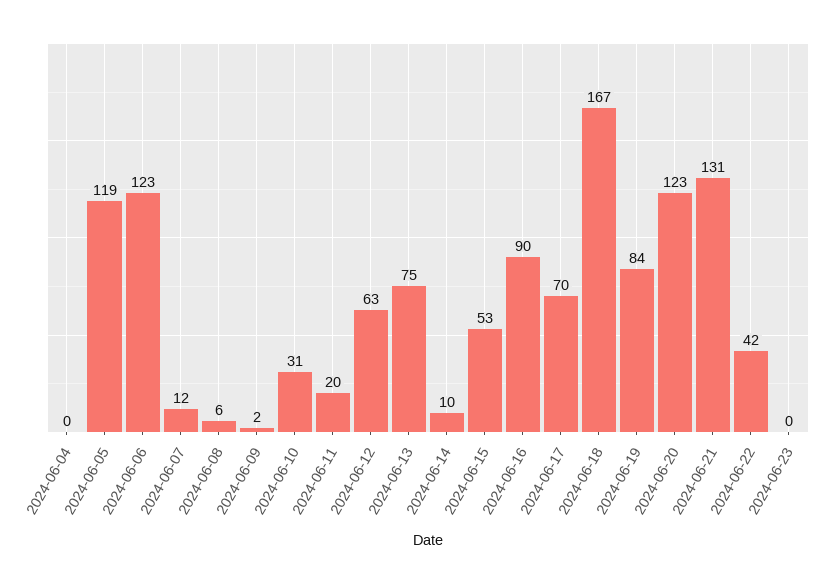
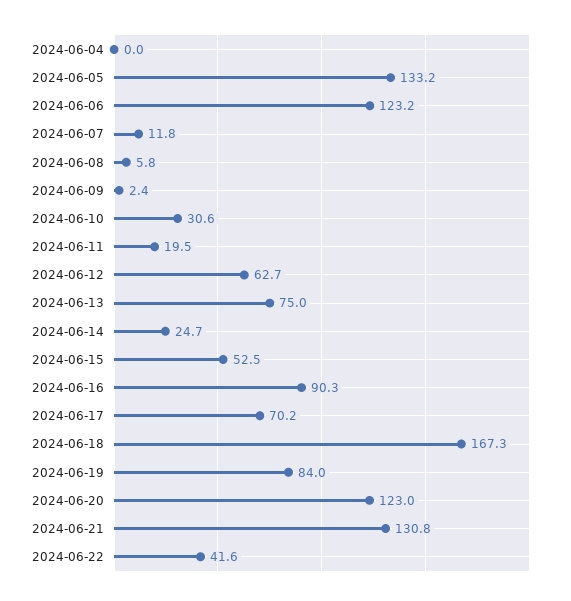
2024-06-05: 119 -> 133.2
2024-06-14: 10 -> 24.7
2024-06-23: 0 -> none

